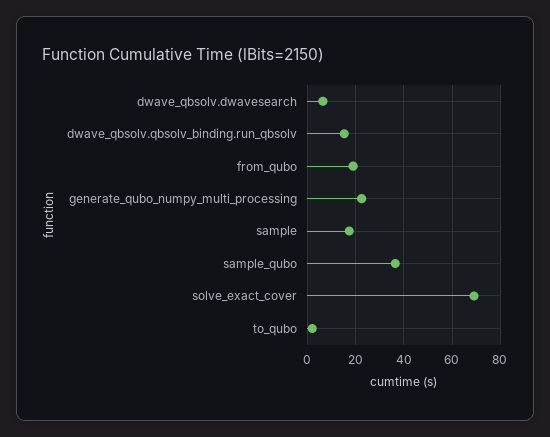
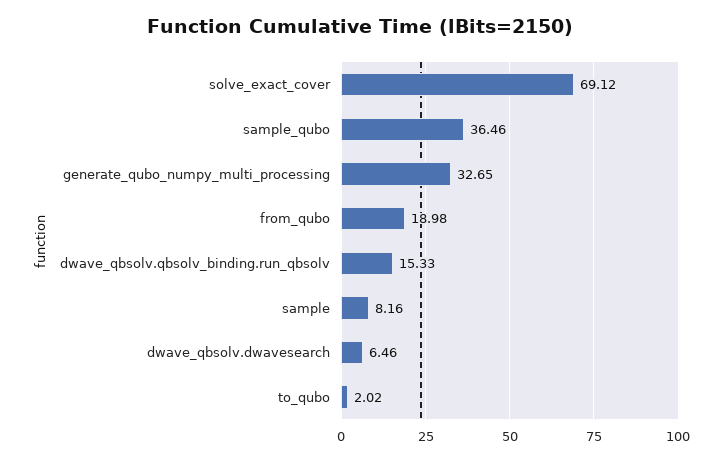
generate_qubo_numpy_multi_processing: 22.5 -> 32.65
sample: 17.5 -> 8.16

